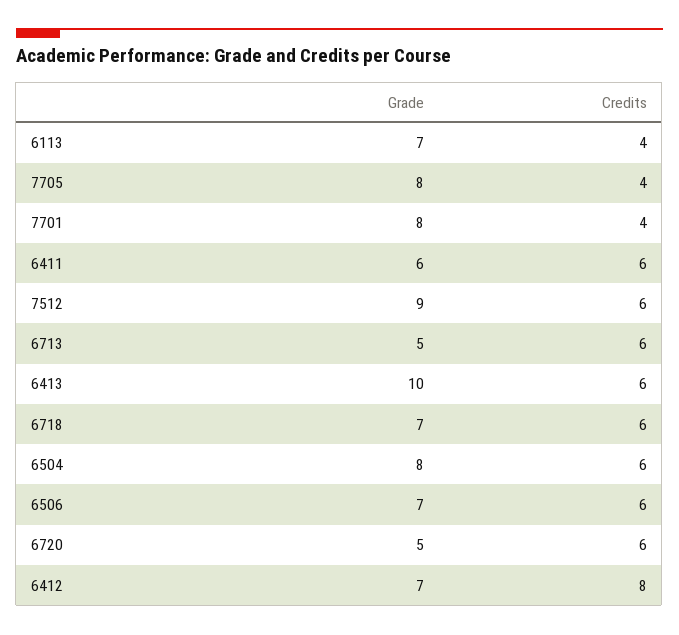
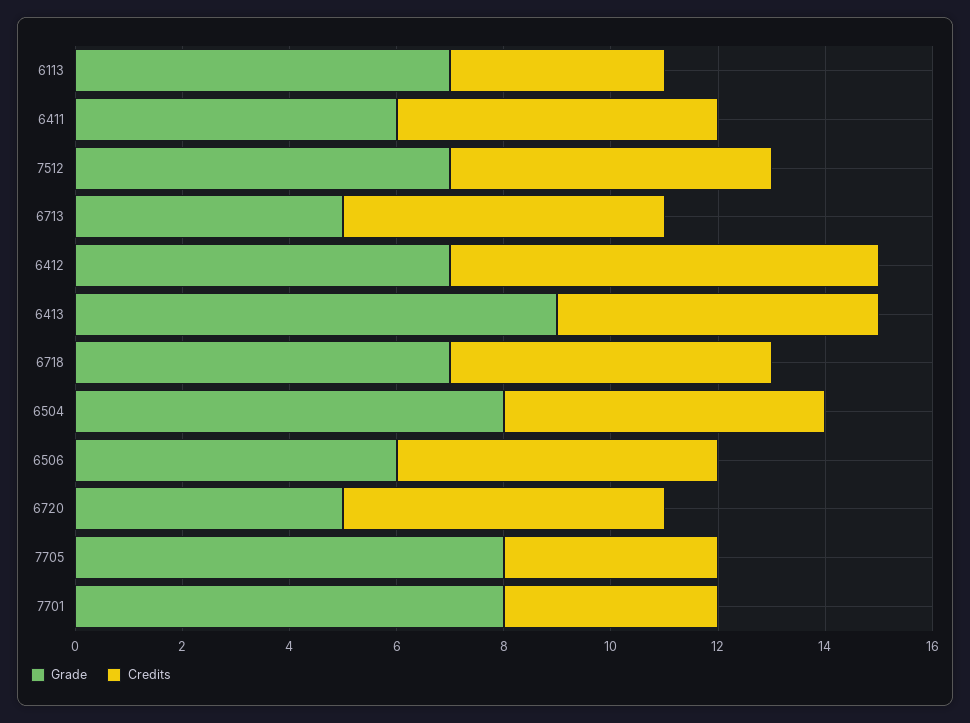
Grade, 7512: 9 -> 7
Grade, 6413: 10 -> 9
Grade, 6506: 7 -> 6

